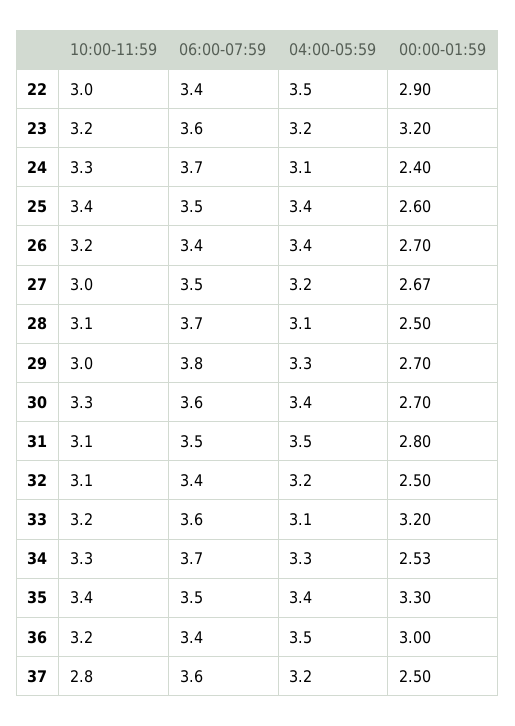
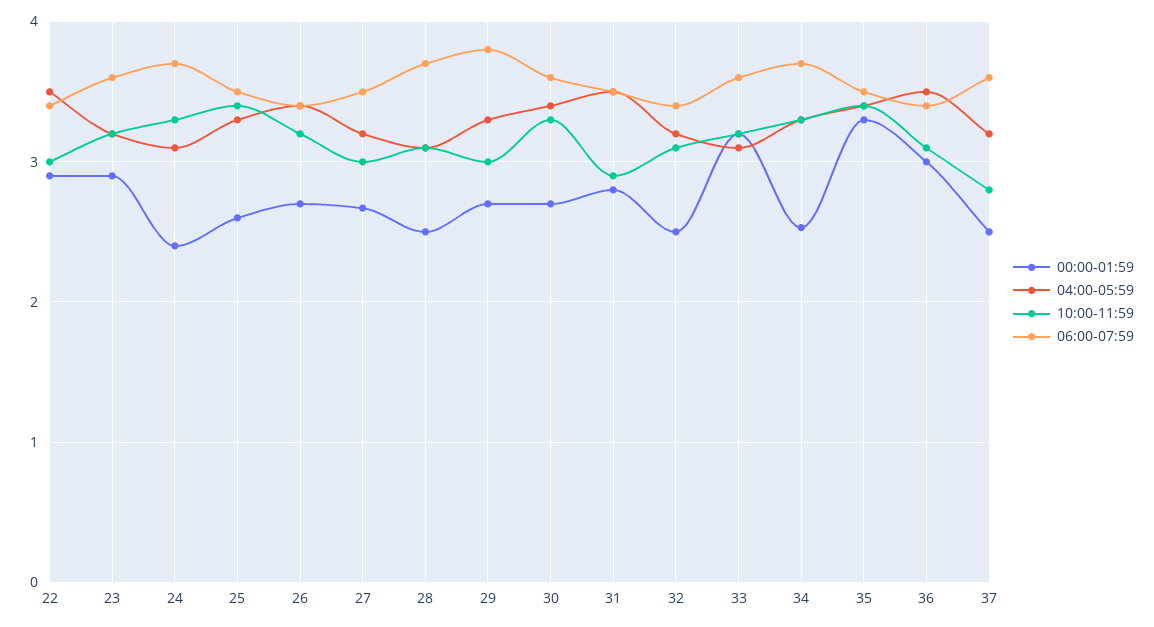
00:00-01:59, 23: 3.2 -> 2.9
04:00-05:59, 25: 3.4 -> 3.3
10:00-11:59, 31: 3.1 -> 2.9
10:00-11:59, 36: 3.2 -> 3.1

